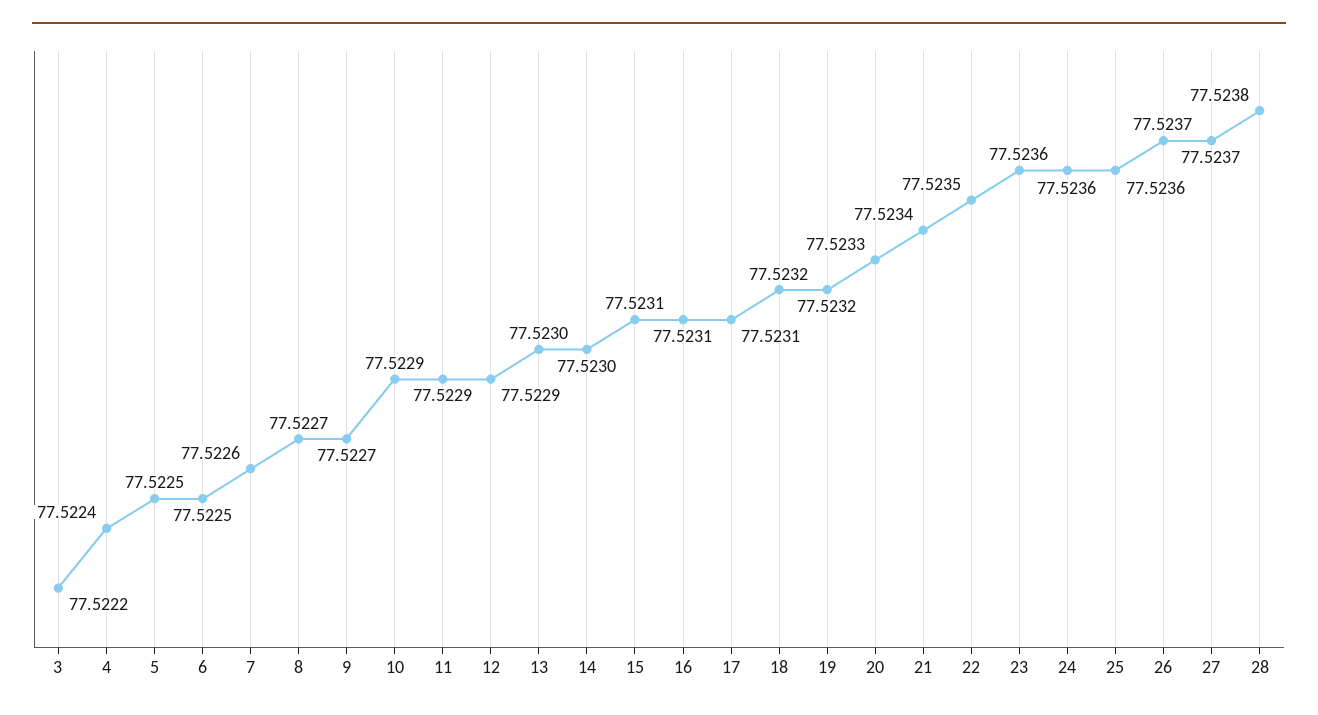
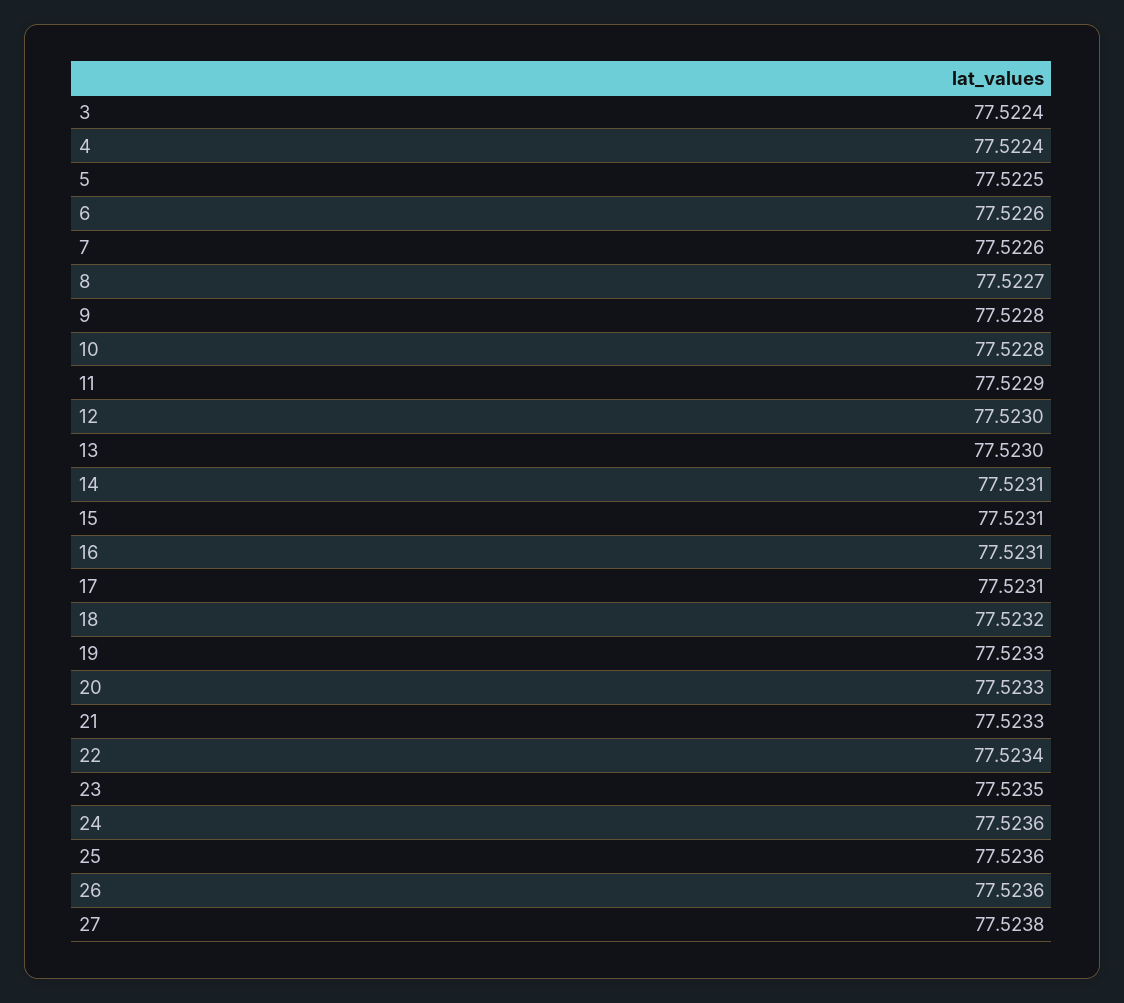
3: 77.5222 -> 77.5224
6: 77.5225 -> 77.5226
9: 77.5227 -> 77.5228
10: 77.5229 -> 77.5228
12: 77.5229 -> 77.523
14: 77.523 -> 77.5231
19: 77.5232 -> 77.5233
21: 77.5234 -> 77.5233
22: 77.5235 -> 77.5234
23: 77.5236 -> 77.5235
26: 77.5237 -> 77.5236
27: 77.5237 -> 77.5238
28: 77.5238 -> none

